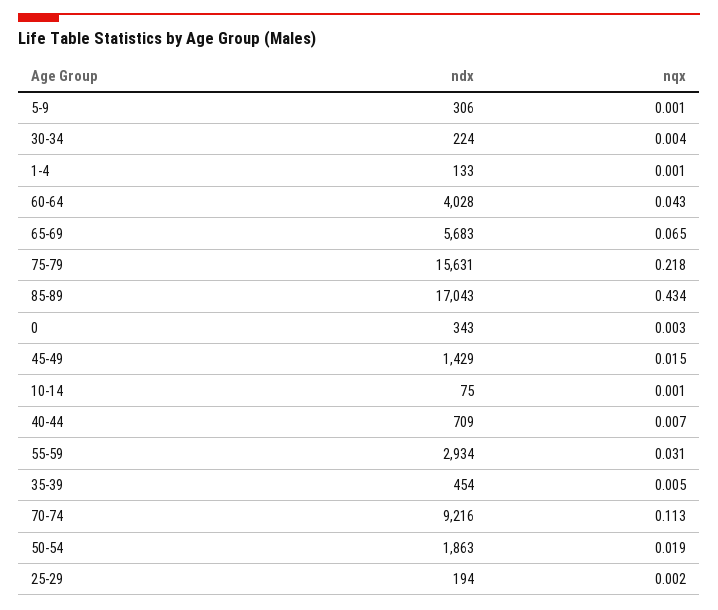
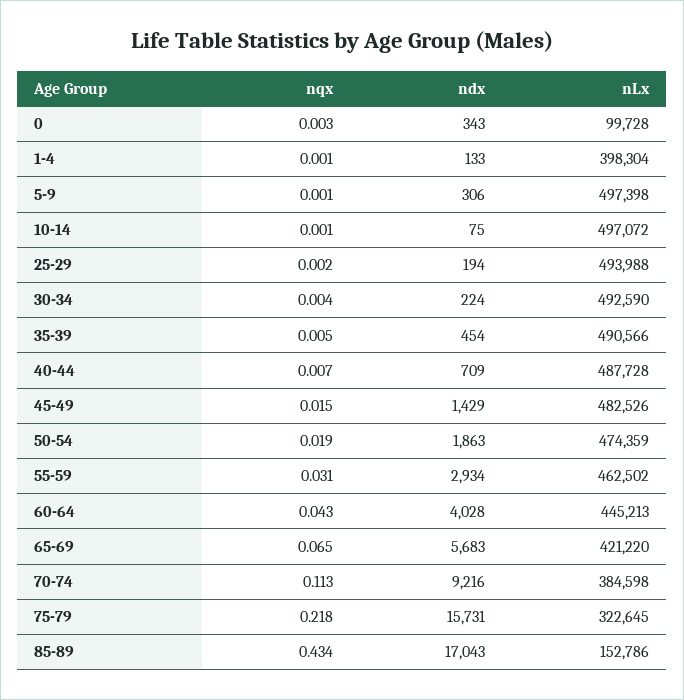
ndx, 75-79: 15631 -> 15731
nLx, 0: none -> 99728
nLx, 1-4: none -> 398304
nLx, 5-9: none -> 497398
nLx, 10-14: none -> 497072
nLx, 25-29: none -> 493988
nLx, 30-34: none -> 492590
nLx, 35-39: none -> 490566
nLx, 40-44: none -> 487728
nLx, 45-49: none -> 482526
nLx, 50-54: none -> 474359
nLx, 55-59: none -> 462502
nLx, 60-64: none -> 445213
nLx, 65-69: none -> 421220
nLx, 70-74: none -> 384598
nLx, 75-79: none -> 322645
nLx, 85-89: none -> 152786

